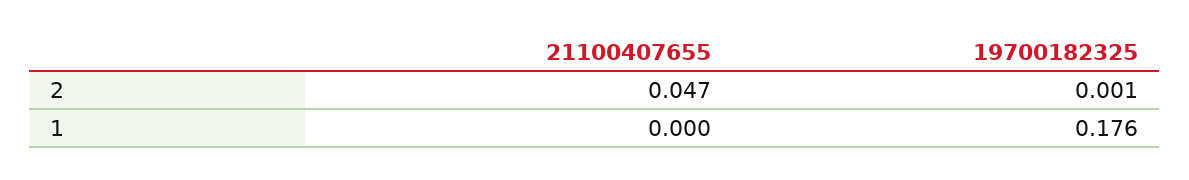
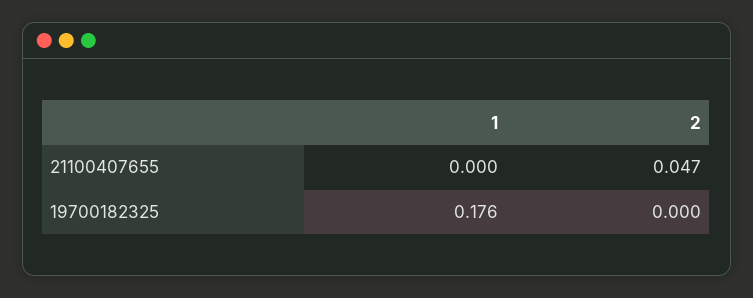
19700182325, 2: 0.001 -> 0

